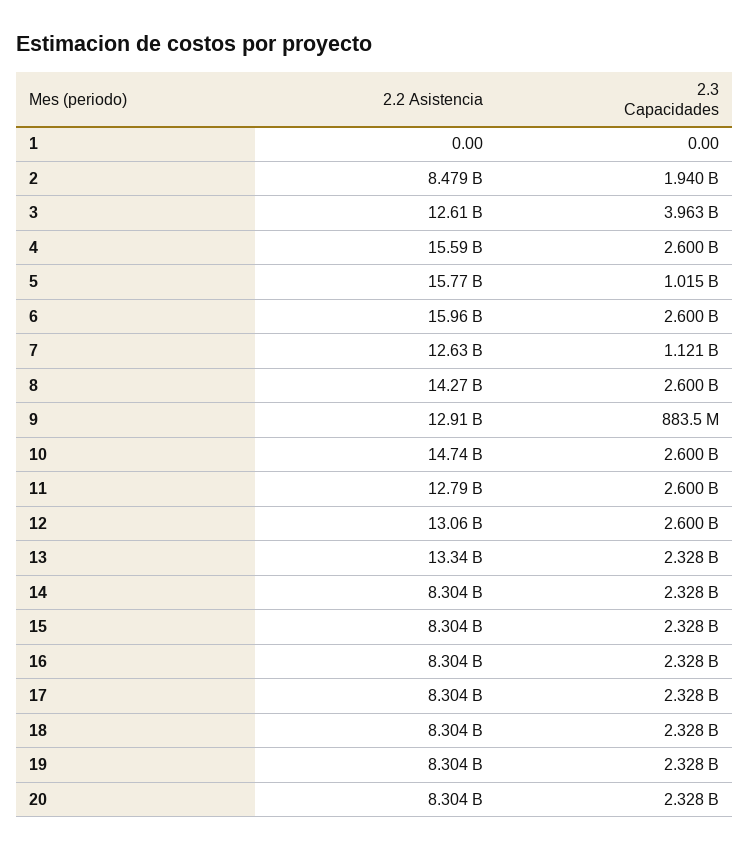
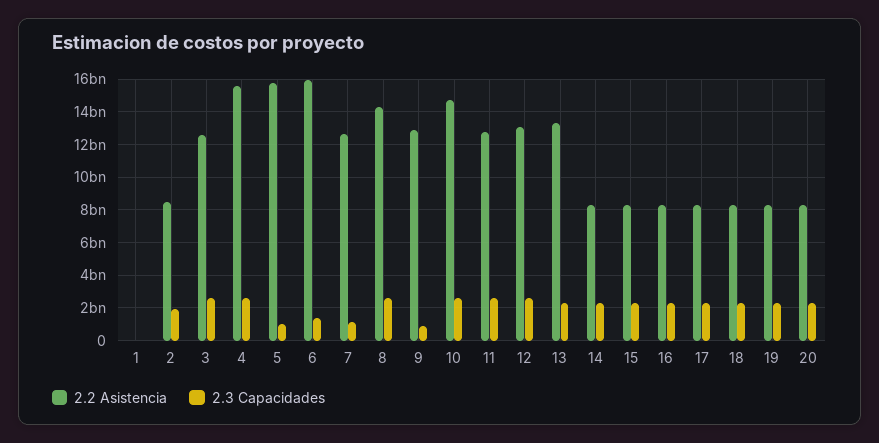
2.3 Capacidades, 3: 3963000000 -> 2500000000
2.3 Capacidades, 6: 2600000000 -> 1500000000

